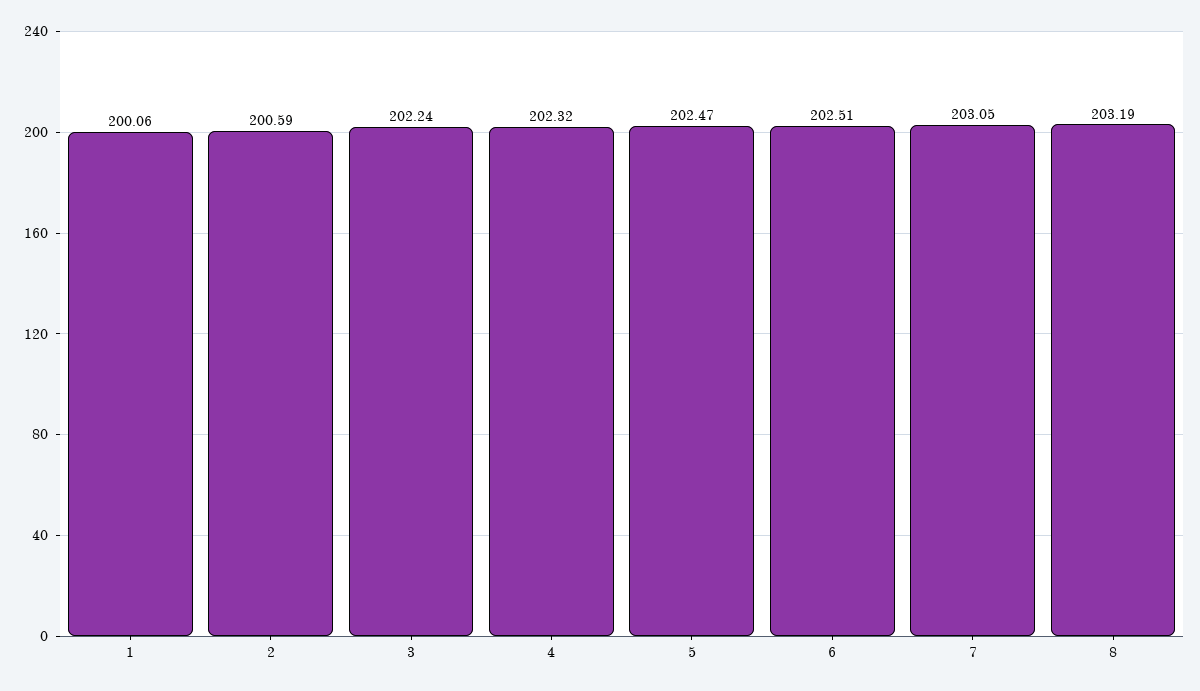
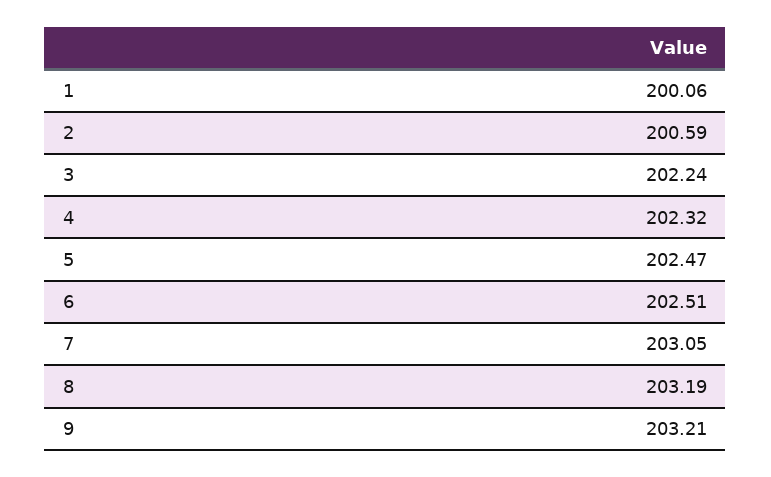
9: none -> 203.21

